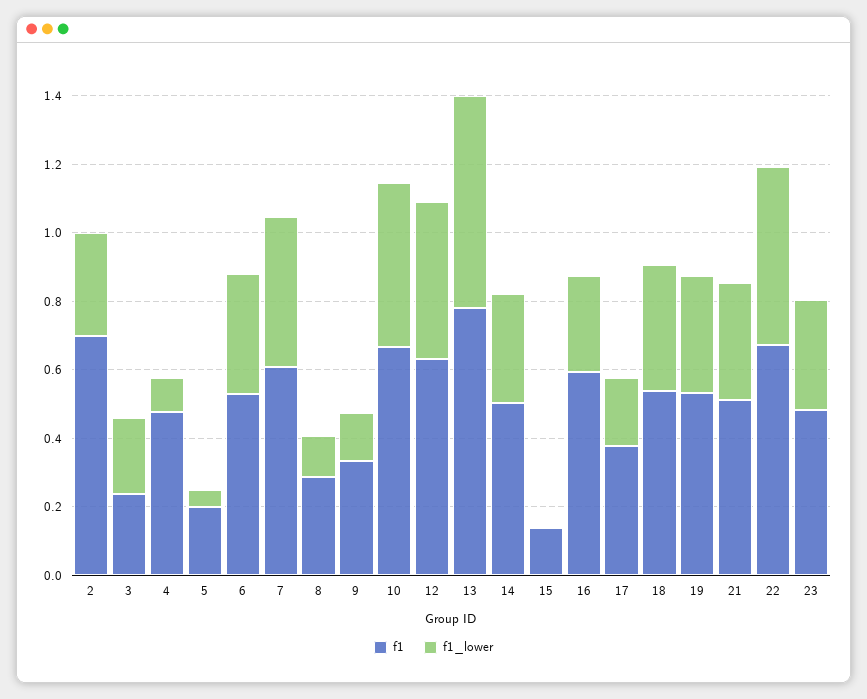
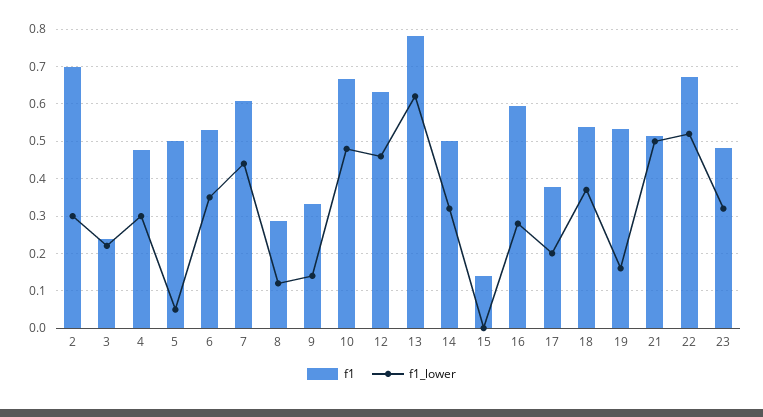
f1_lower, 4: 0.1 -> 0.3
f1, 5: 0.2 -> 0.5
f1_lower, 19: 0.35 -> 0.16
f1_lower, 21: 0.35 -> 0.5

